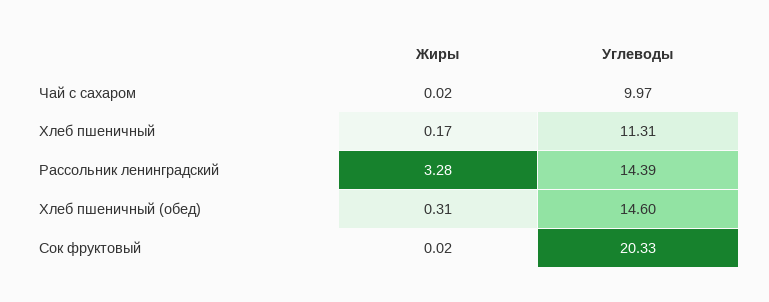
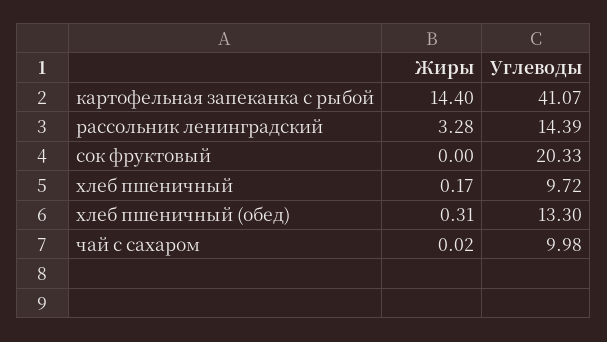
Углеводы, Чай с сахаром: 9.97 -> 9.98
Углеводы, Хлеб пшеничный: 11.31 -> 9.72
Углеводы, Хлеб пшеничный (обед): 14.6 -> 13.3
Жиры, Сок фруктовый: 0.02 -> 0
Жиры, картофельная запеканка с рыбой: none -> 14.4
Углеводы, картофельная запеканка с рыбой: none -> 41.07

